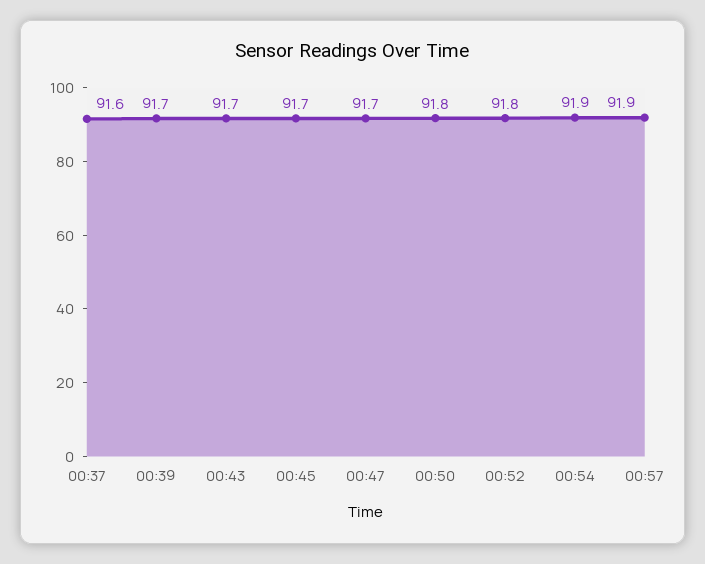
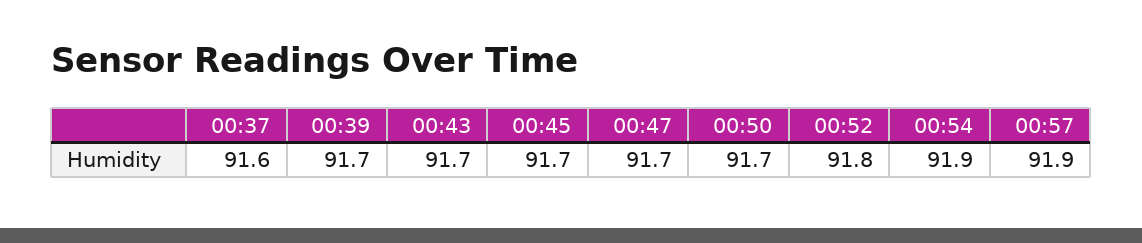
00:50: 91.8 -> 91.7

